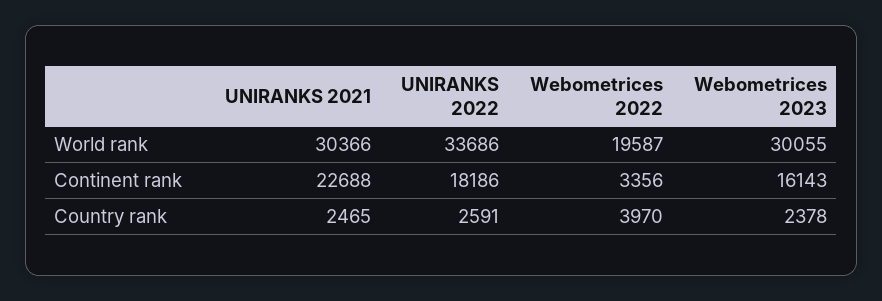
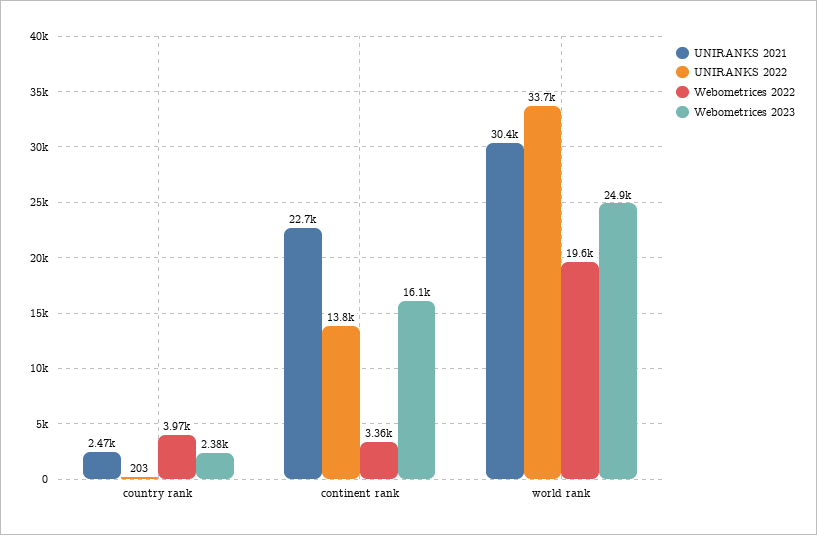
Webometrices 2023, World rank: 30055 -> 24900
UNIRANKS 2022, Continent rank: 18186 -> 13800
UNIRANKS 2022, Country rank: 2591 -> 203

